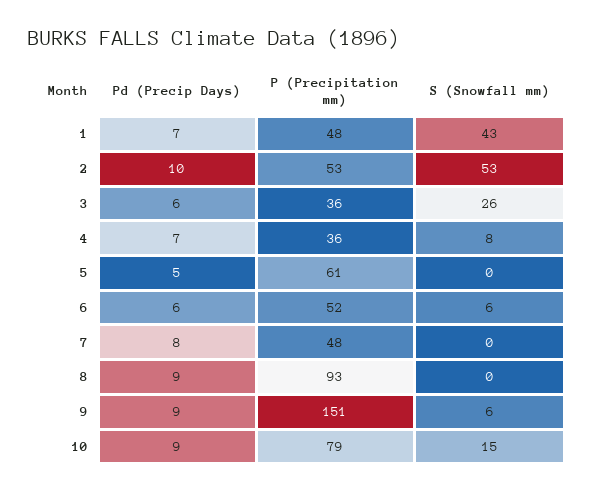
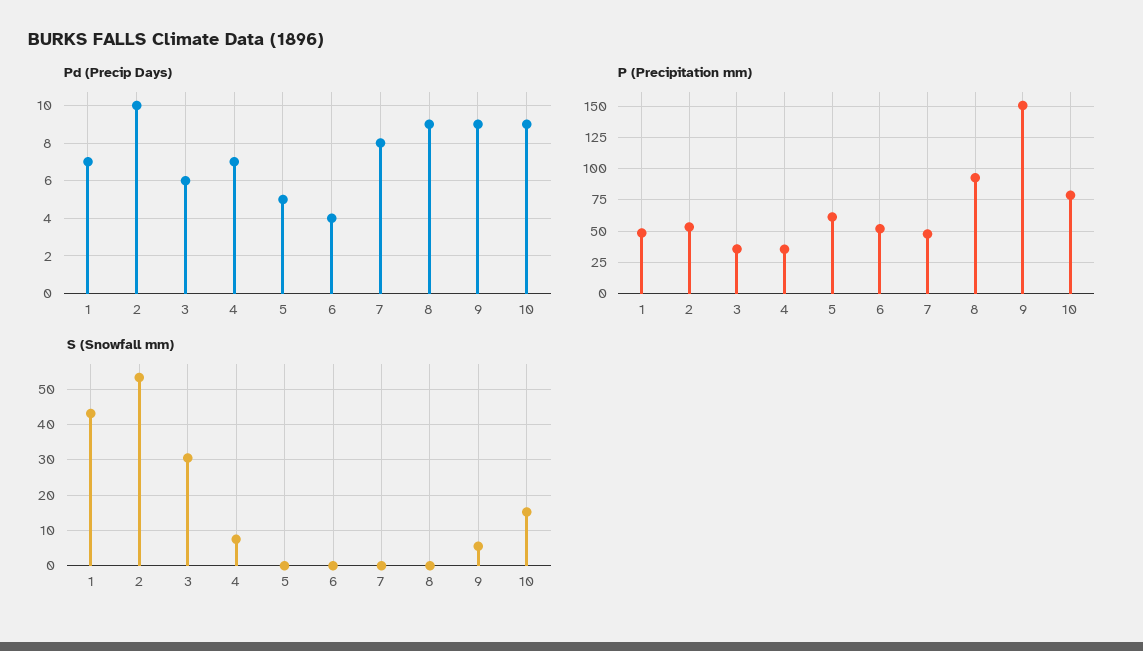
S (Snowfall mm), 3: 26 -> 30
Pd (Precip Days), 6: 6 -> 4
S (Snowfall mm), 6: 6 -> 0

